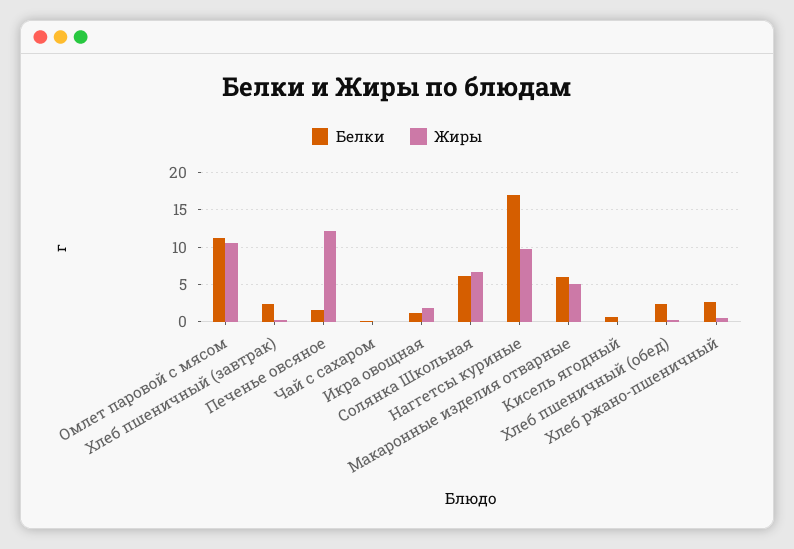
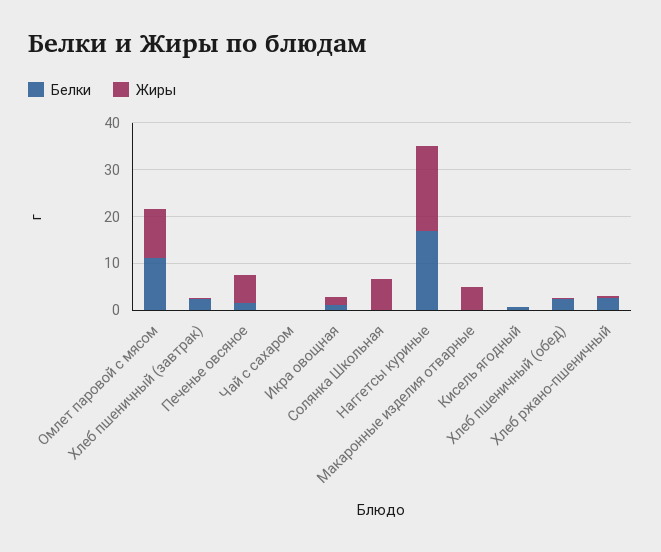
Жиры, Печенье овсяное: 12 -> 6
Белки, Солянка Школьная: 6 -> 0
Жиры, Наггетсы куриные: 10 -> 18
Белки, Макаронные изделия отварные: 6 -> 0

